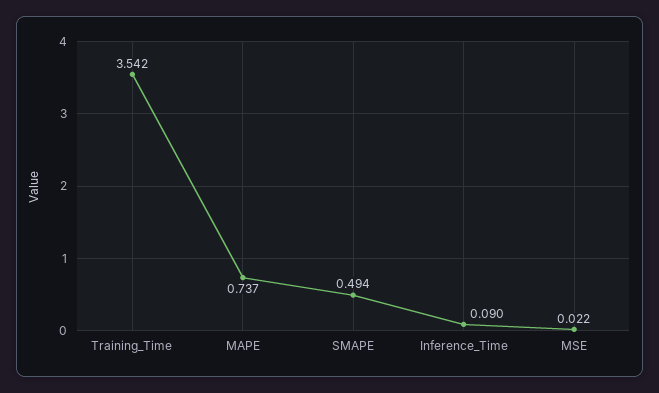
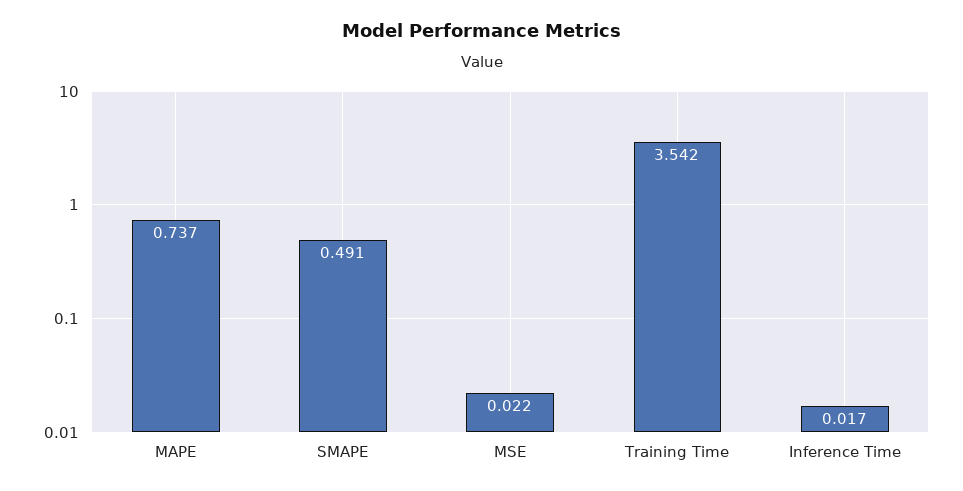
SMAPE: 0.494 -> 0.491
Inference_Time: 0.09 -> 0.017

